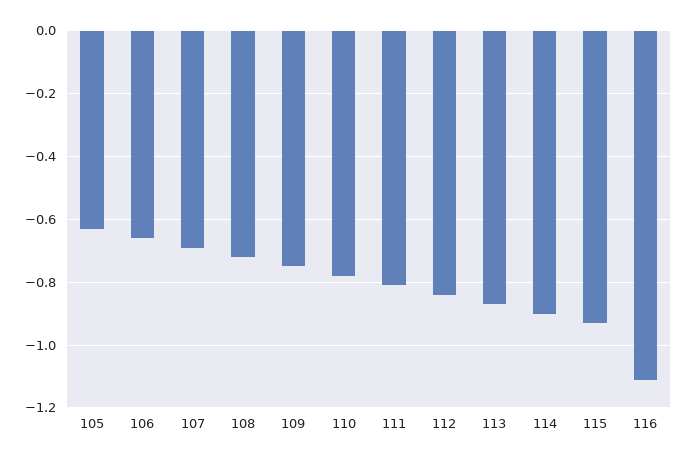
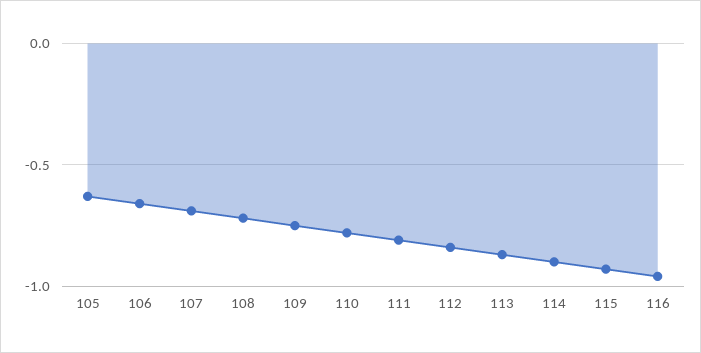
116: -1.1 -> -0.95

